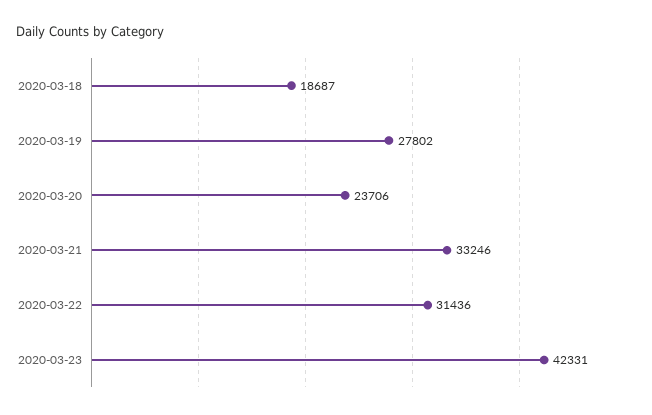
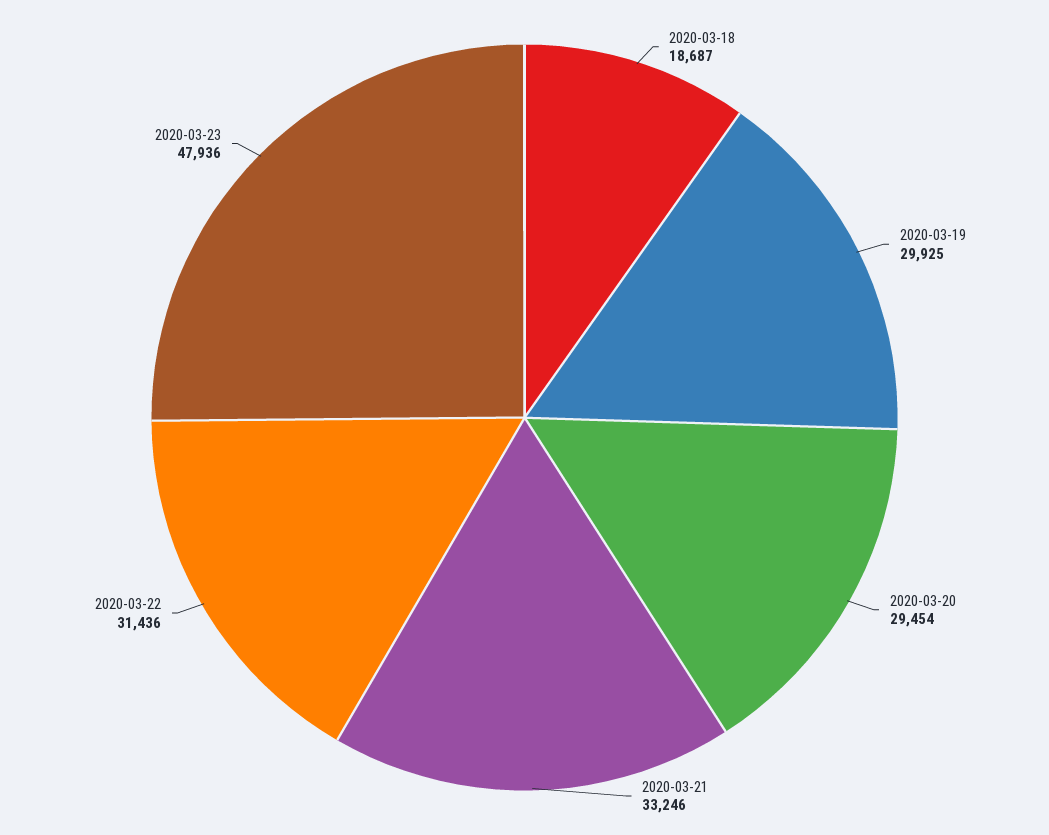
2020-03-19: 27802 -> 29925
2020-03-20: 23706 -> 29454
2020-03-23: 42331 -> 47936

